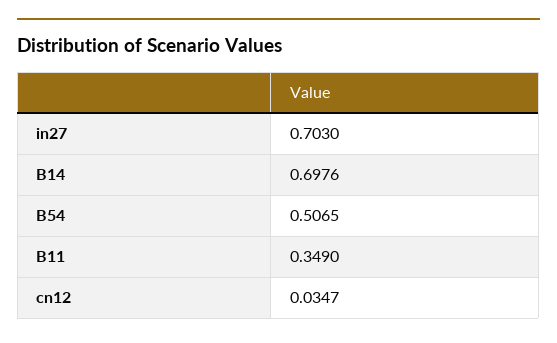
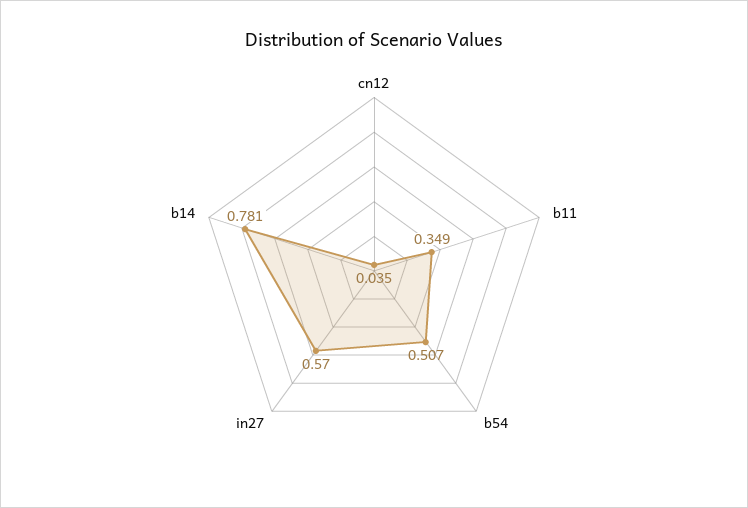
in27: 0.703 -> 0.57
B14: 0.6976 -> 0.781

